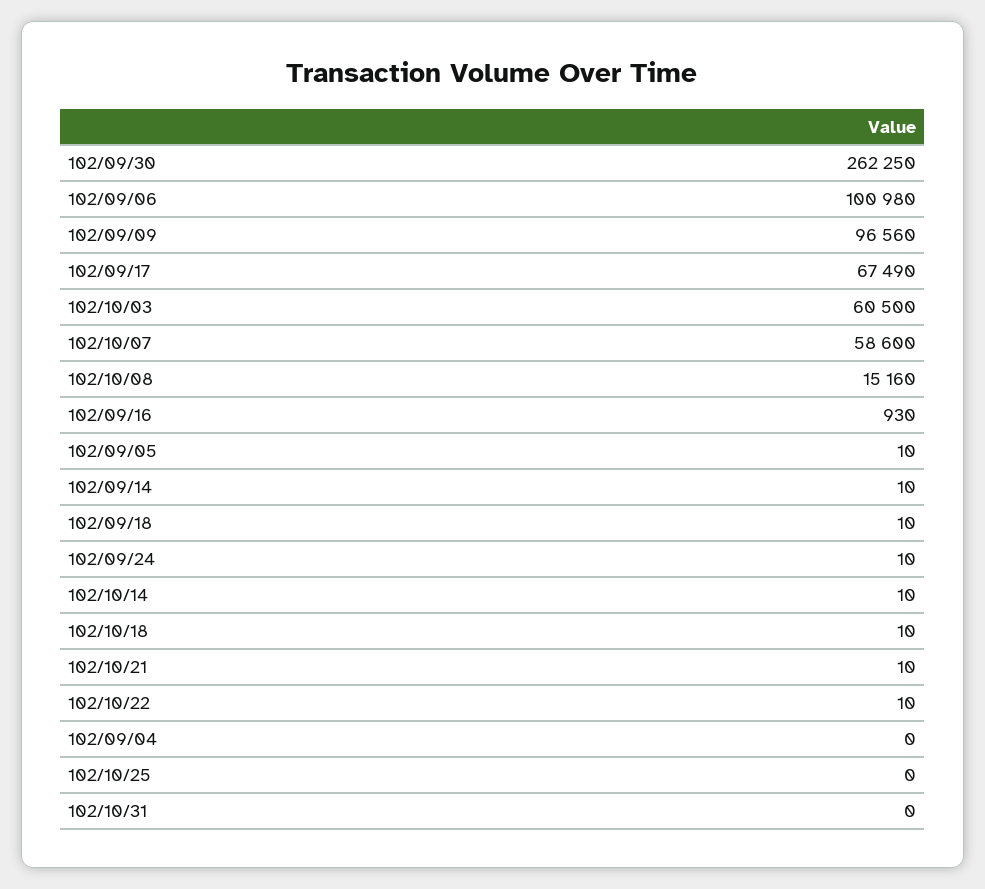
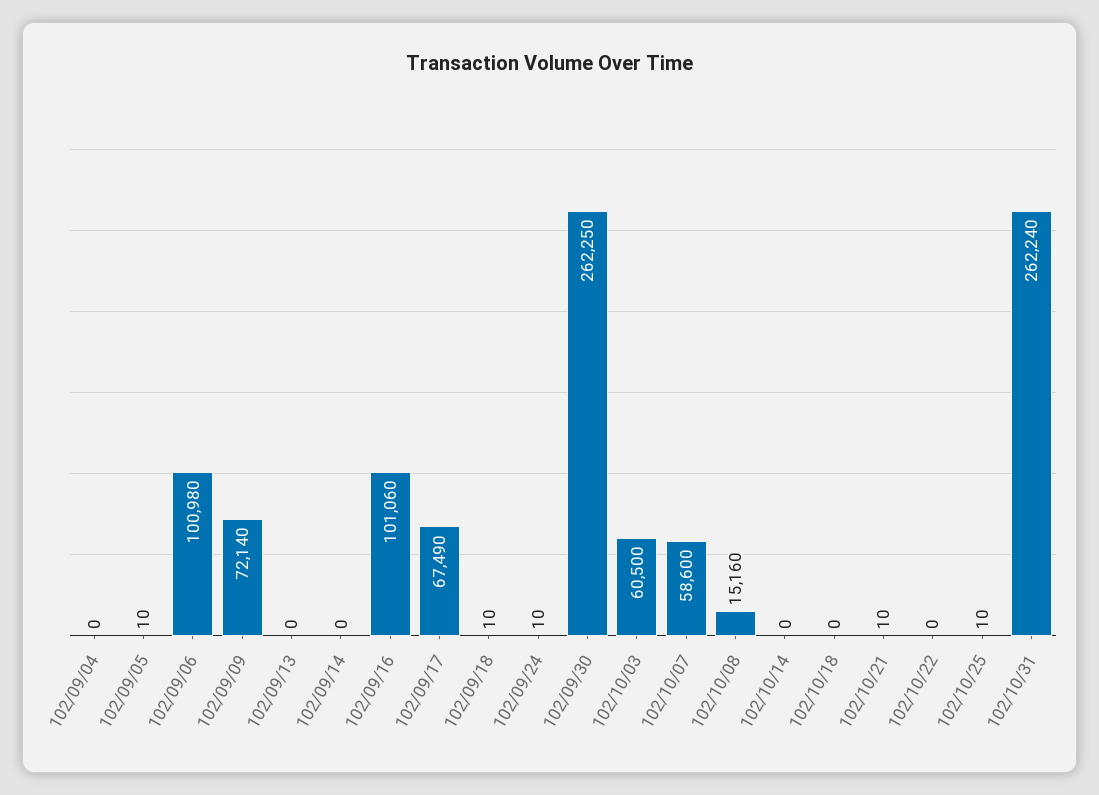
102/09/09: 96560 -> 72140
102/09/16: 930 -> 101060
102/09/14: 10 -> 0
102/10/14: 10 -> 0
102/10/18: 10 -> 0
102/10/22: 10 -> 0
102/10/25: 0 -> 10
102/10/31: 0 -> 262240
102/09/13: none -> 0

